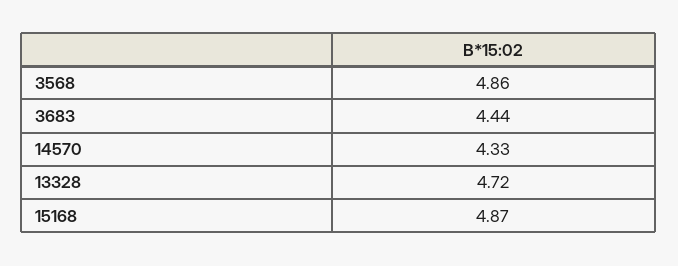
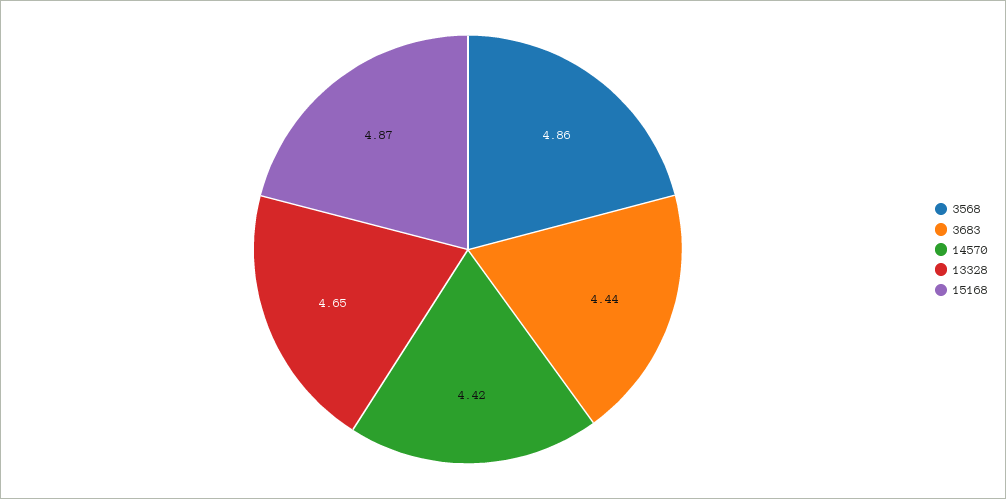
14570: 4.33 -> 4.42
13328: 4.72 -> 4.65

